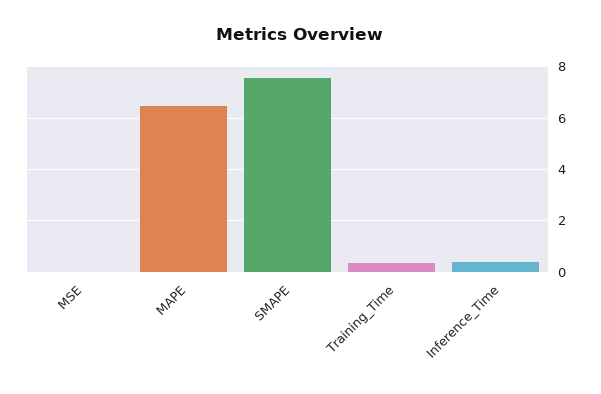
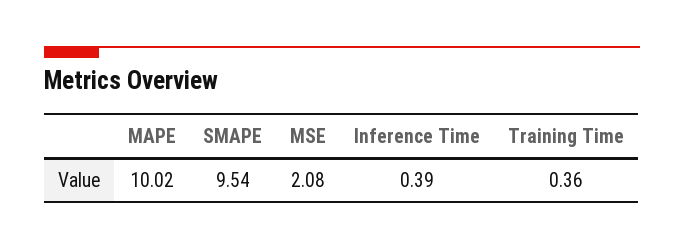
MSE: 0 -> 2.08
MAPE: 6.5 -> 10.02
SMAPE: 7.5 -> 9.54

